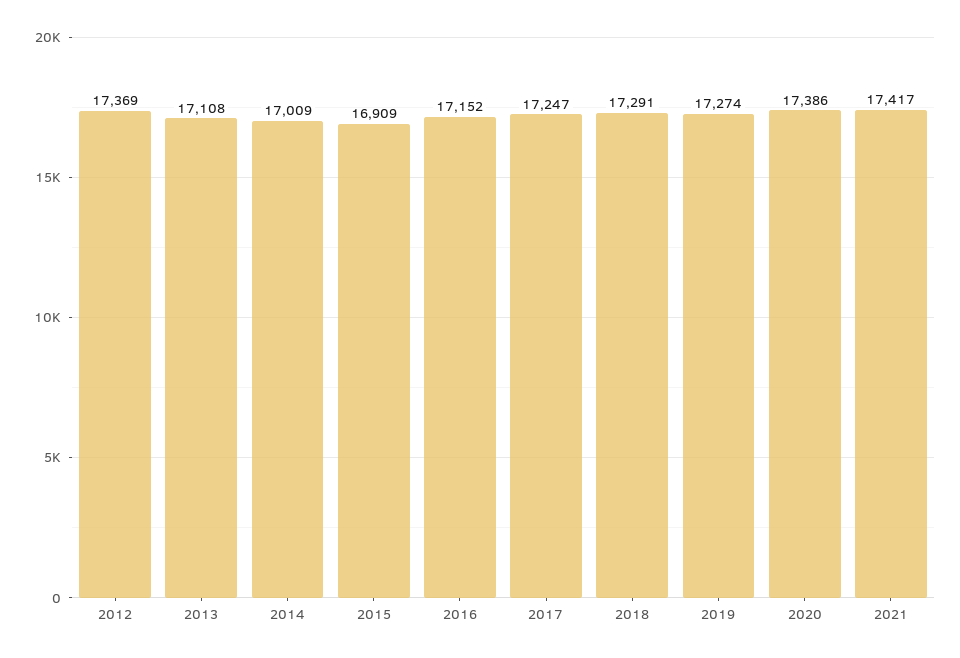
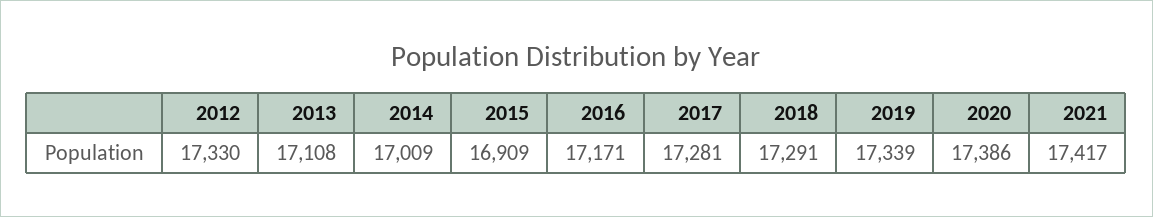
2012: 17369 -> 17330
2016: 17152 -> 17171
2017: 17247 -> 17281
2019: 17274 -> 17339

